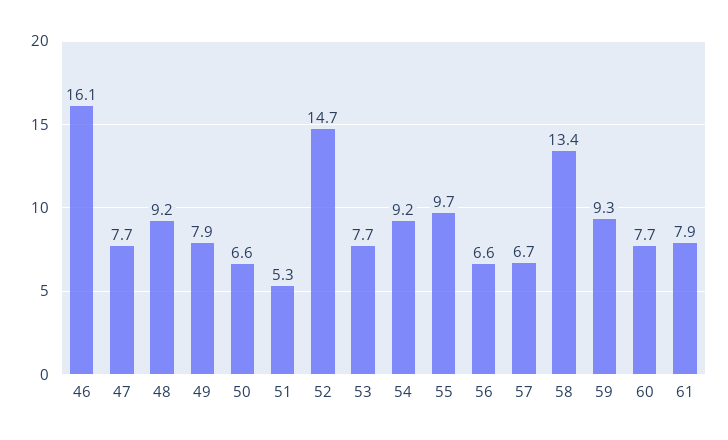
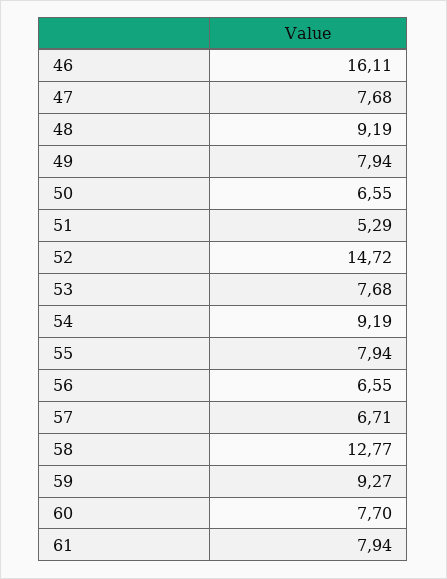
55: 9.7 -> 7.94
58: 13.4 -> 12.77

